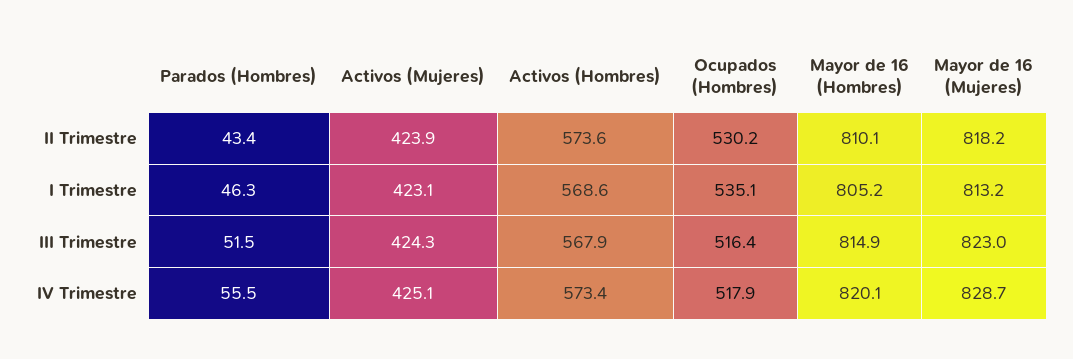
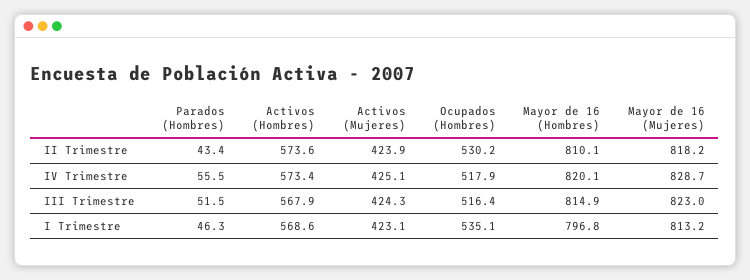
Mayor de 16 (Hombres), I Trimestre: 805.2 -> 796.8

